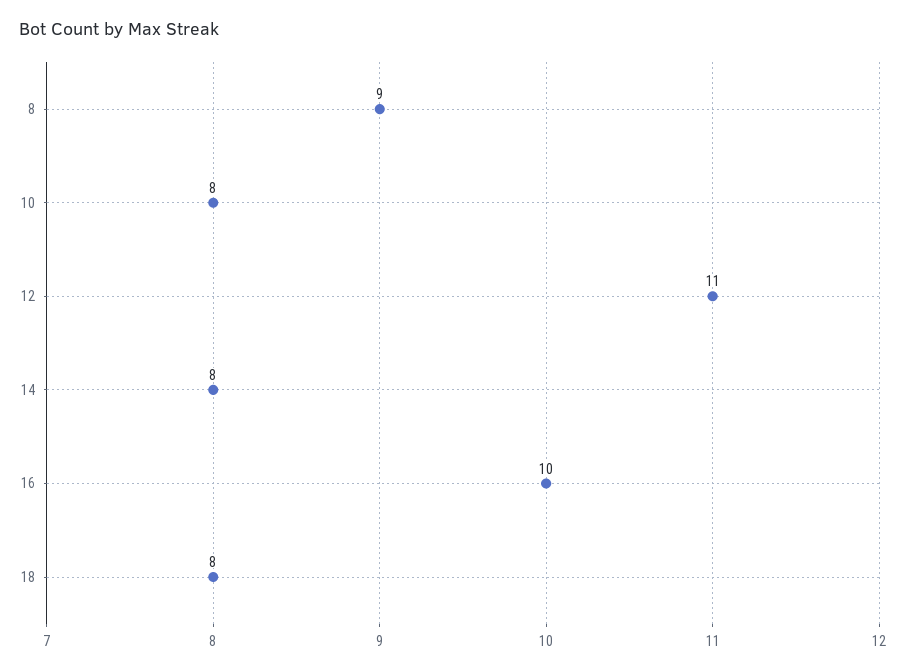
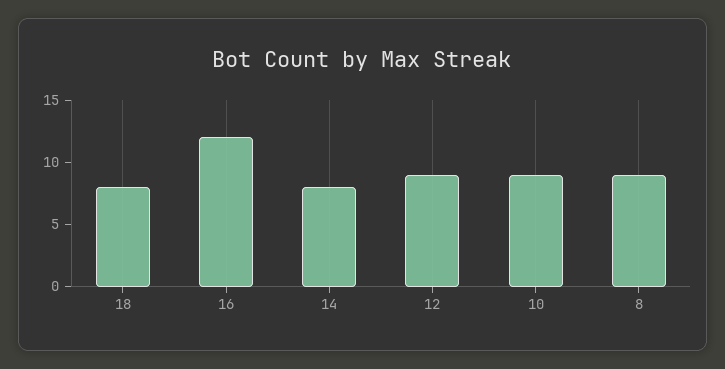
10: 8 -> 9
12: 11 -> 9
16: 10 -> 12

